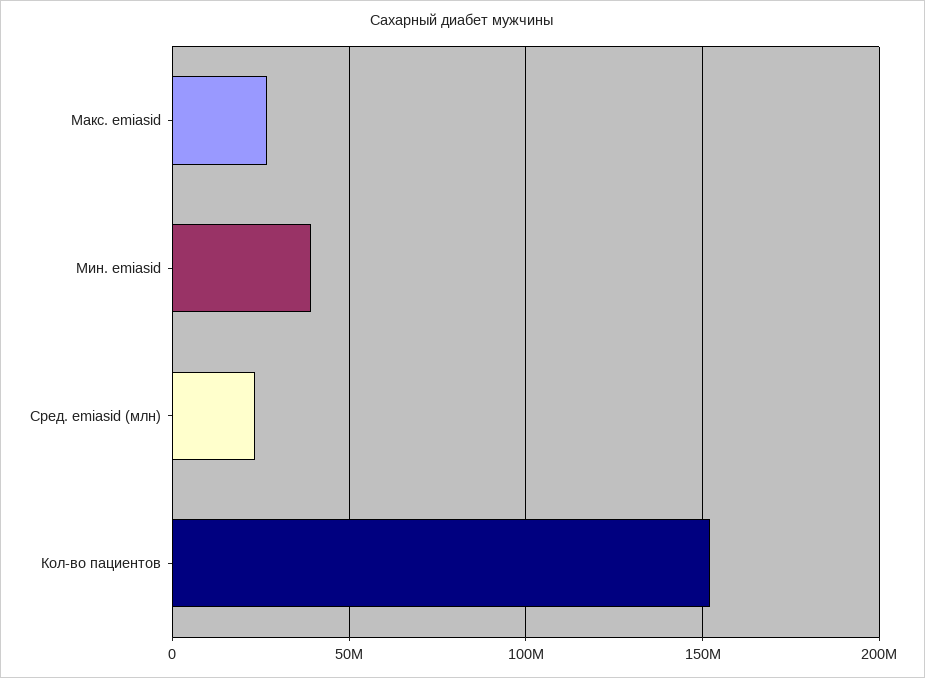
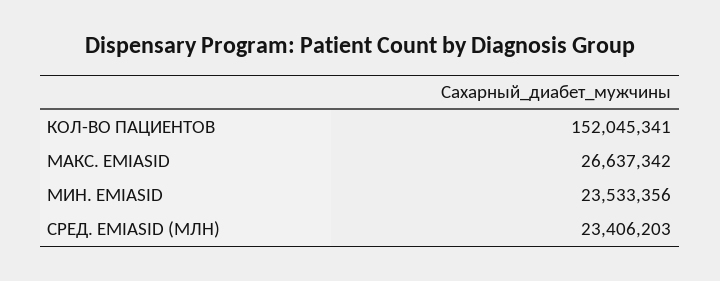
Мин. emiasid: 40000000 -> 23533356

